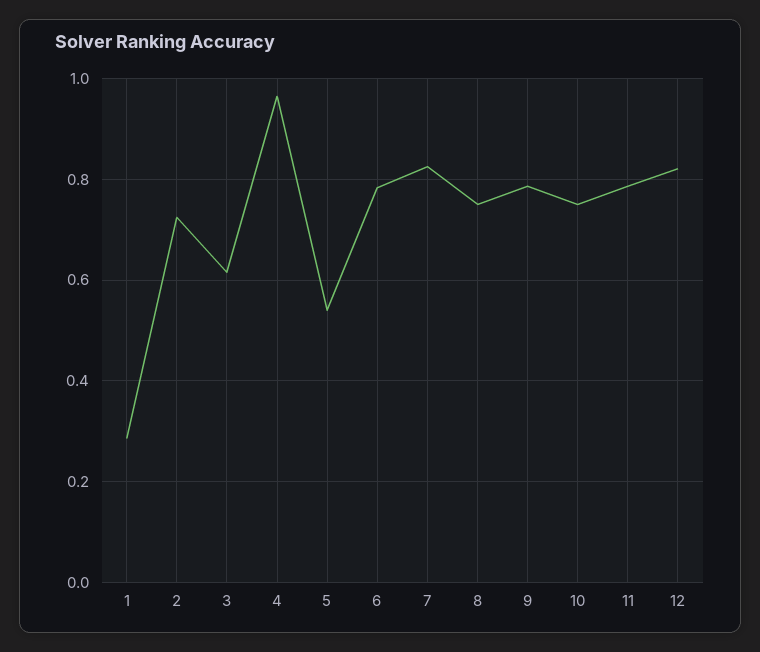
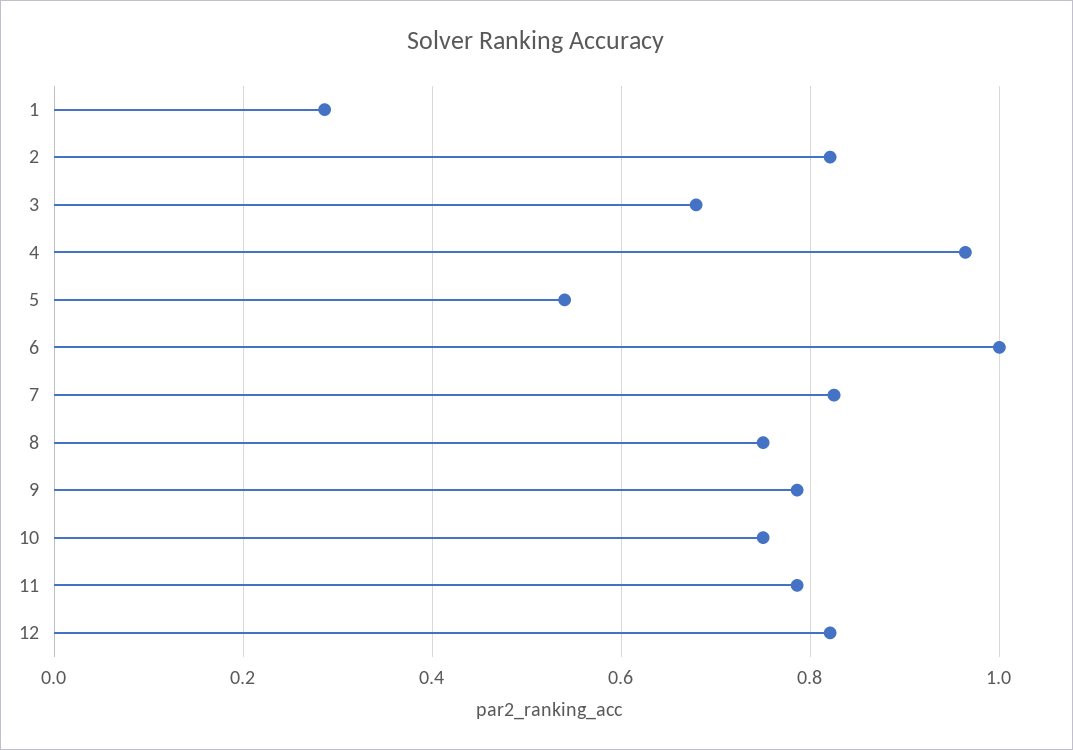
2: 0.72 -> 0.82
3: 0.62 -> 0.68
6: 0.78 -> 1

